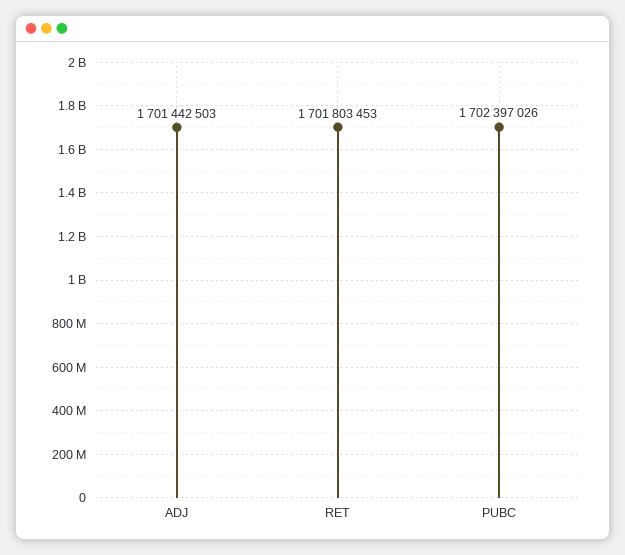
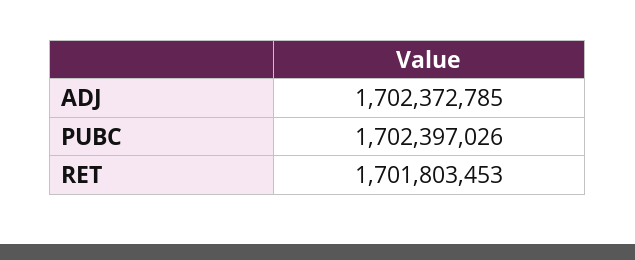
ADJ: 1701442503 -> 1702372785

